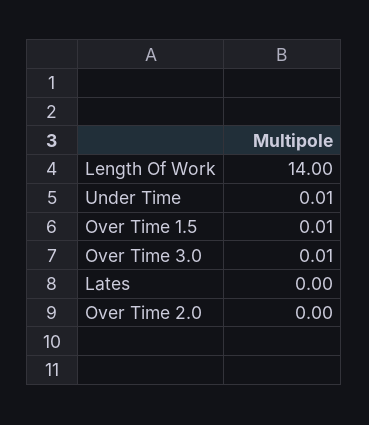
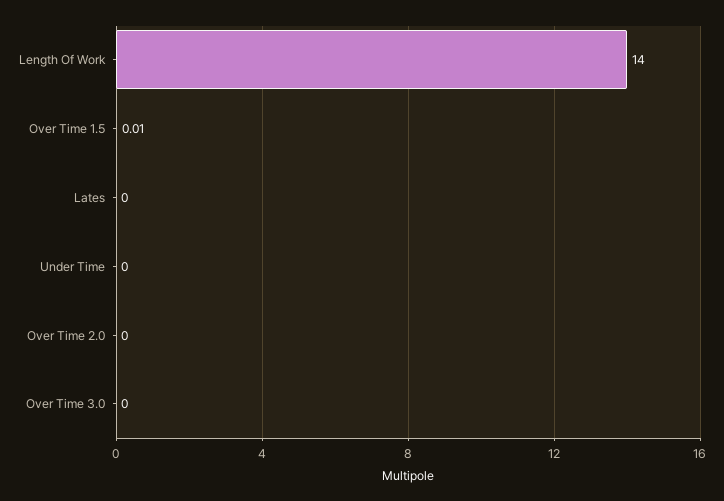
Under Time: 0.01 -> 0
Over Time 3.0: 0.01 -> 0

